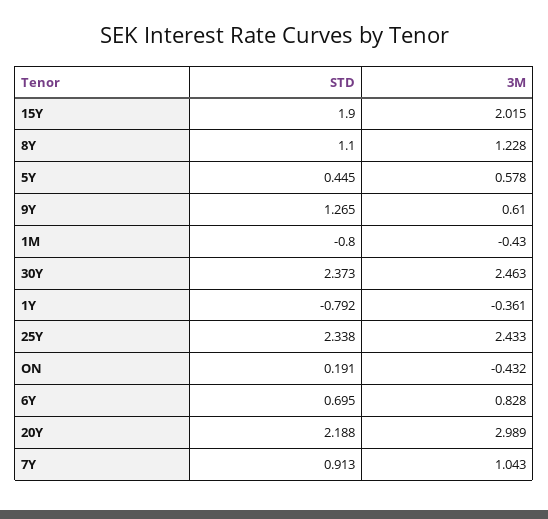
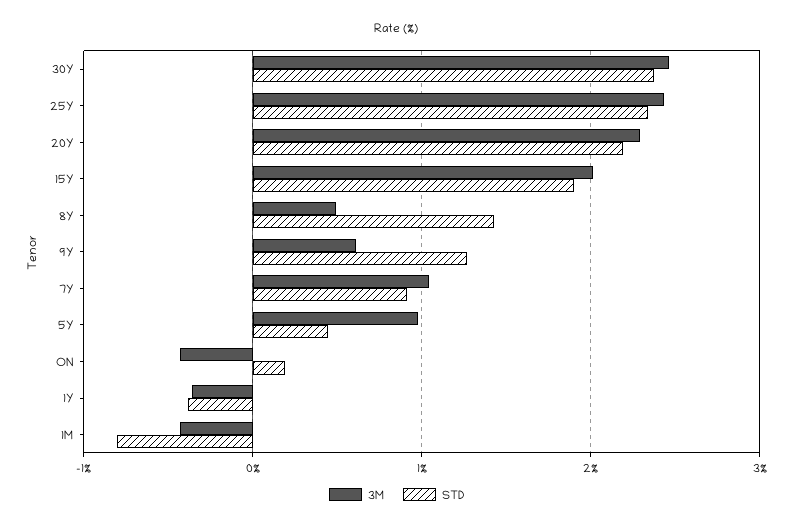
STD, 8Y: 1.1 -> 1.4
3M, 8Y: 1.228 -> 0.5
3M, 5Y: 0.578 -> 1
STD, 1Y: -0.792 -> -0.4
STD, 6Y: 0.695 -> none
3M, 6Y: 0.828 -> none
3M, 20Y: 2.989 -> 2.3

